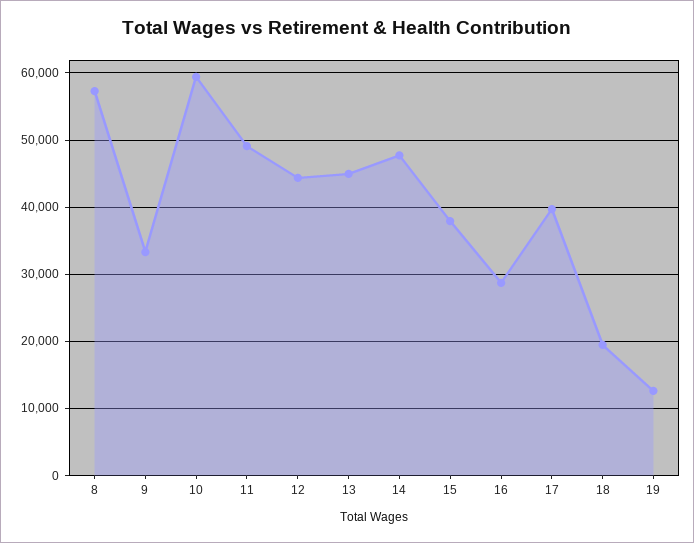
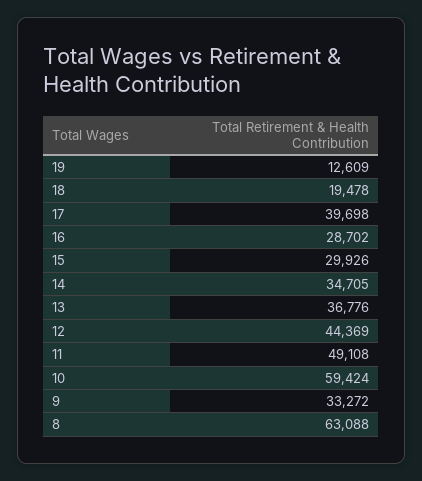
8: 57000 -> 63088
13: 45000 -> 36776
14: 48000 -> 34705
15: 38000 -> 29926

